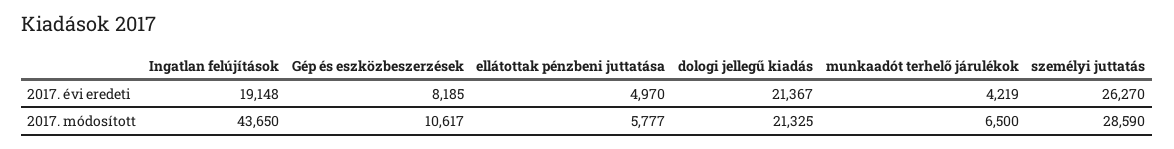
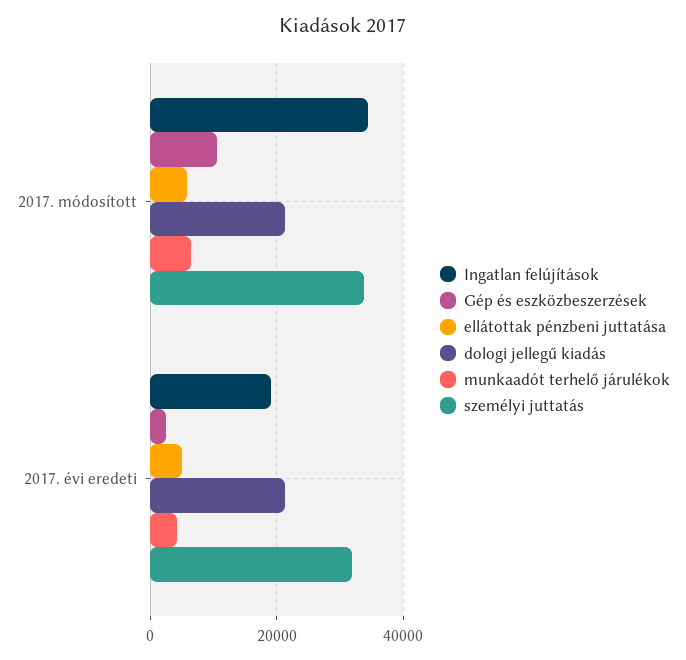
Gép és eszközbeszerzések, 2017. évi eredeti: 8185 -> 2000
személyi juttatás, 2017. évi eredeti: 26270 -> 32000
Ingatlan felújítások, 2017. módosított: 43650 -> 34000
személyi juttatás, 2017. módosított: 28590 -> 34000

